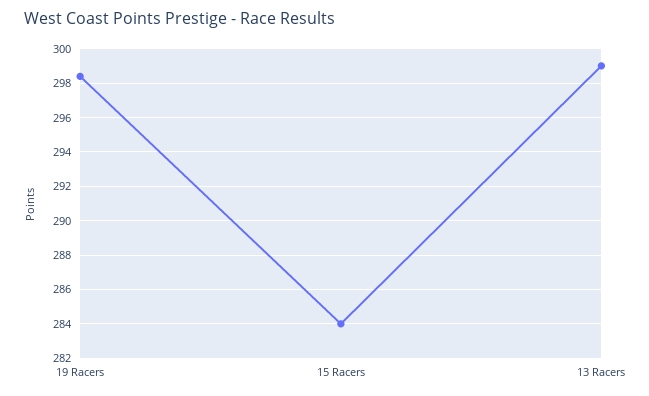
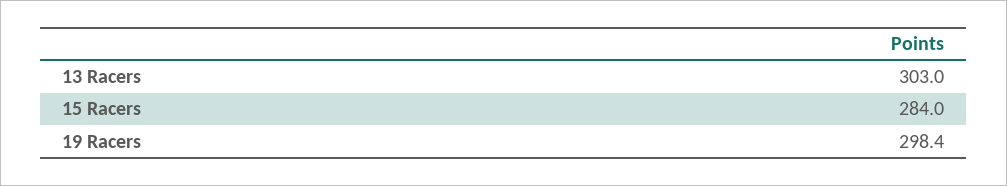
13 Racers: 299 -> 303

